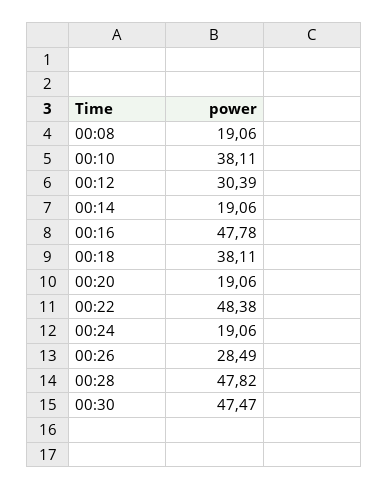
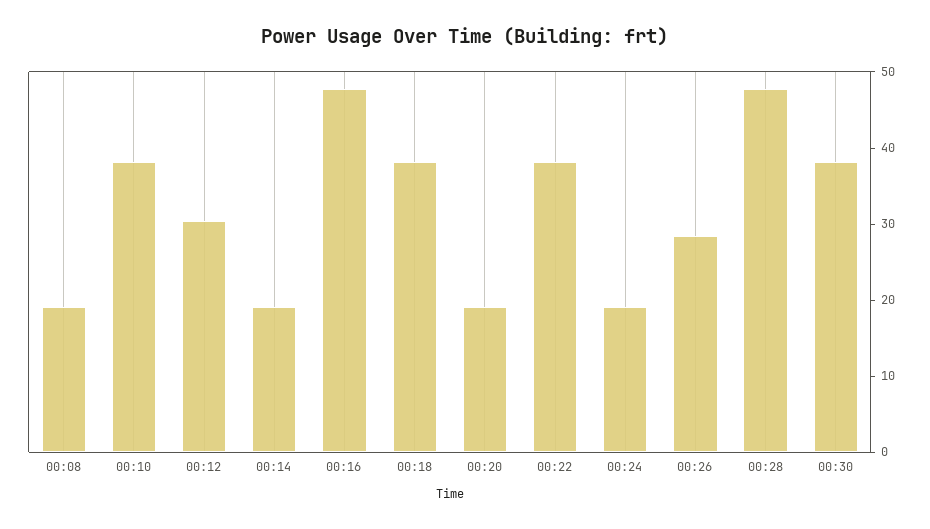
00:22: 48.38 -> 38
00:30: 47.47 -> 38

